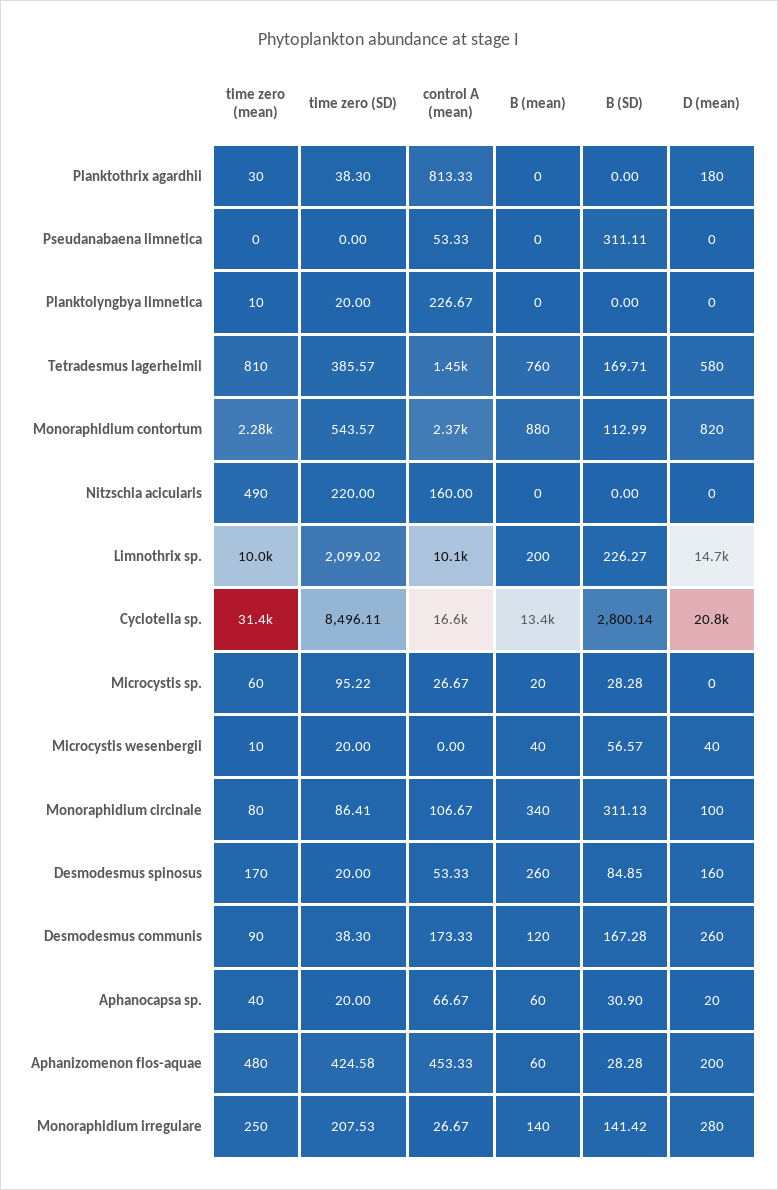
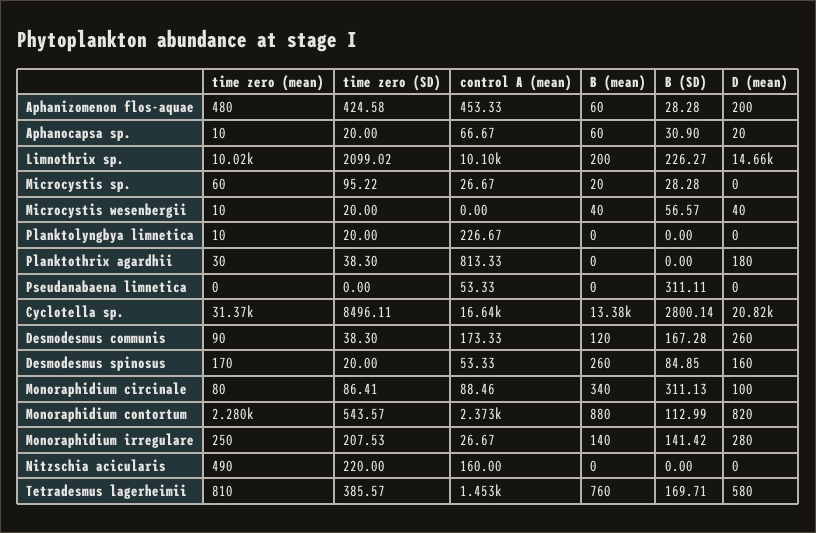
control A (mean), Monoraphidium circinale: 106.67 -> 88.46
time zero (mean), Aphanocapsa sp.: 40 -> 10

